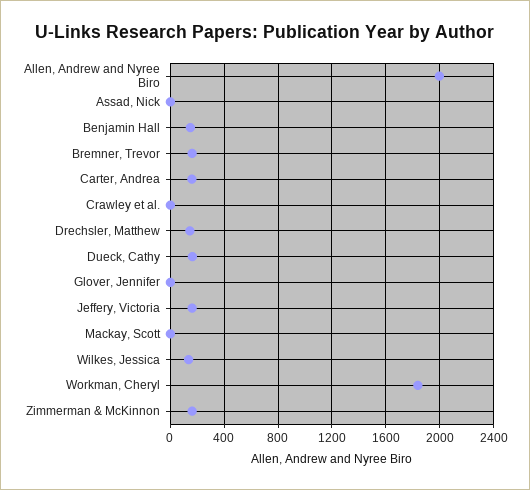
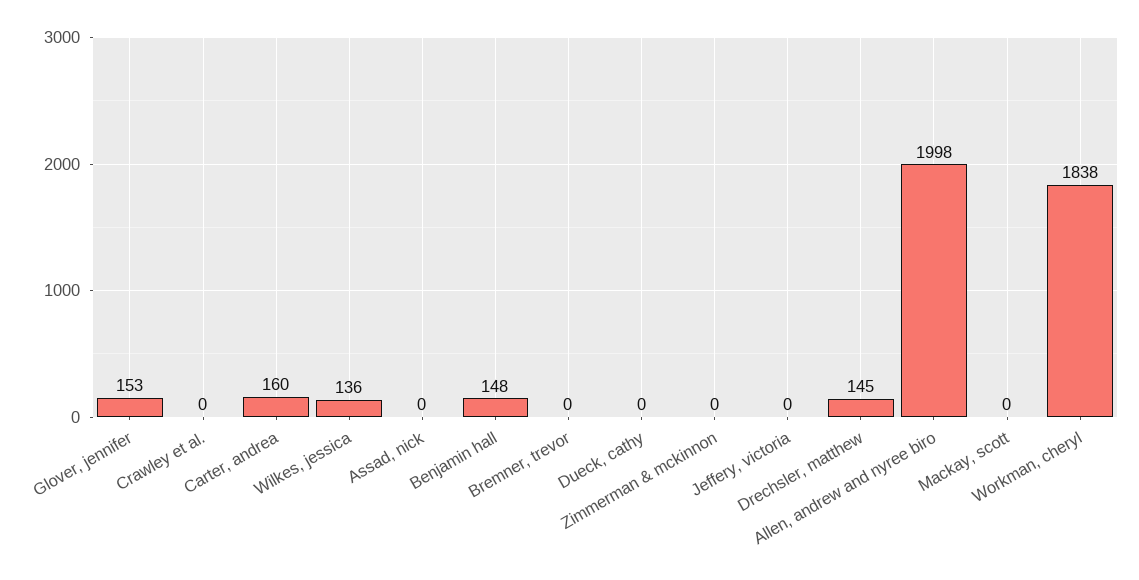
Bremner, Trevor: 150 -> 0
Dueck, Cathy: 150 -> 0
Glover, Jennifer: 0 -> 153
Jeffery, Victoria: 150 -> 0
Zimmerman & McKinnon: 150 -> 0

